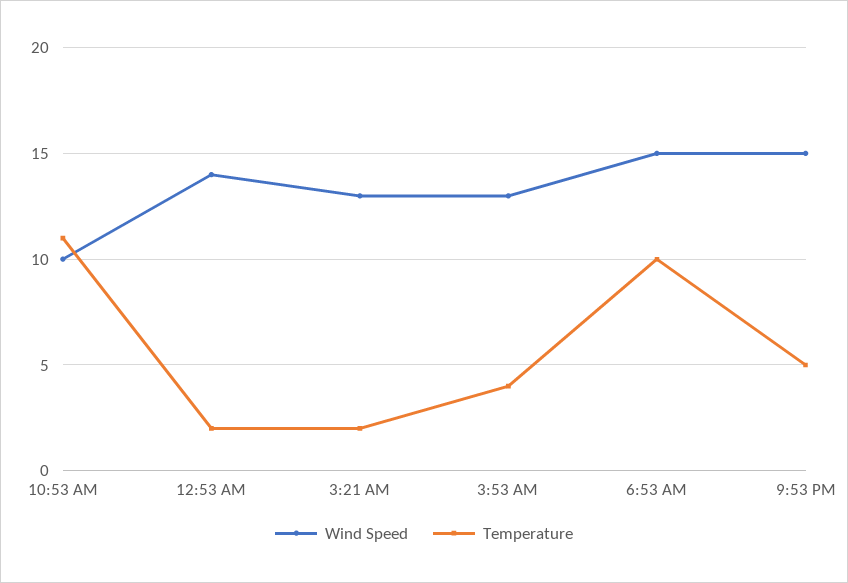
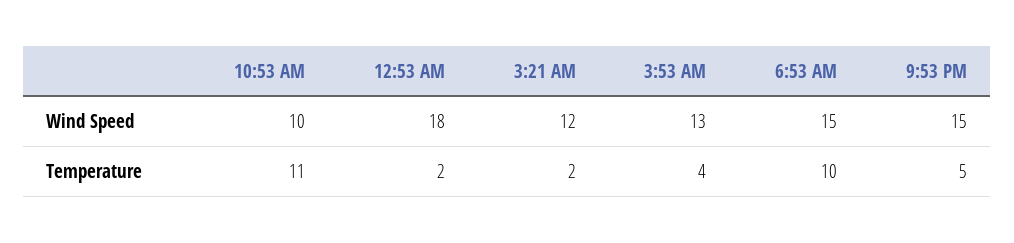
Wind Speed, 12:53 AM: 14 -> 18
Wind Speed, 3:21 AM: 13 -> 12

